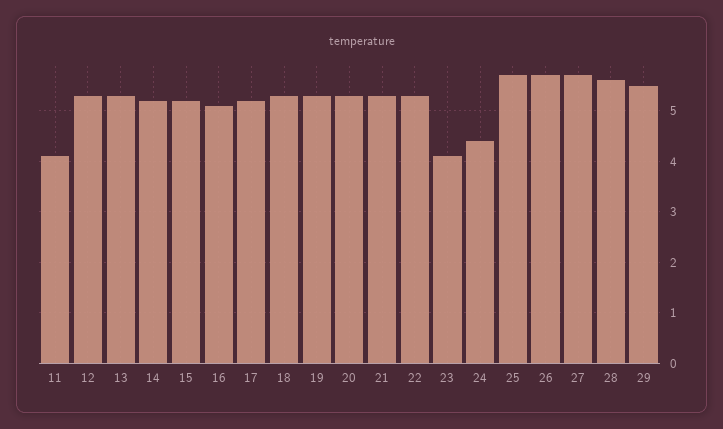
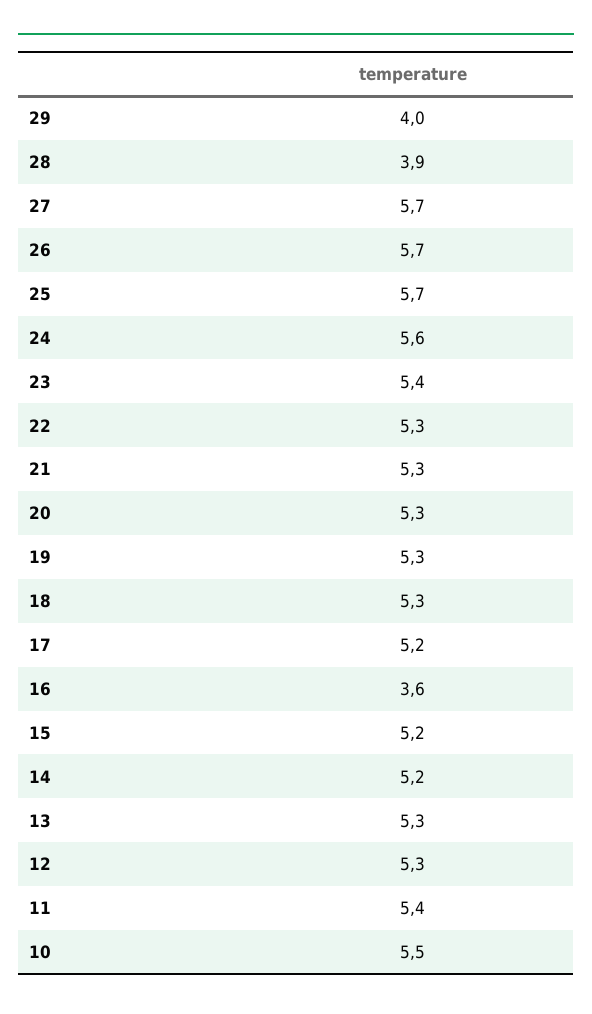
11: 4 -> 5.4
16: 5 -> 3.6
23: 4 -> 5.4
24: 4.5 -> 5.6
28: 5.5 -> 3.9
29: 5.5 -> 4
10: none -> 5.5

